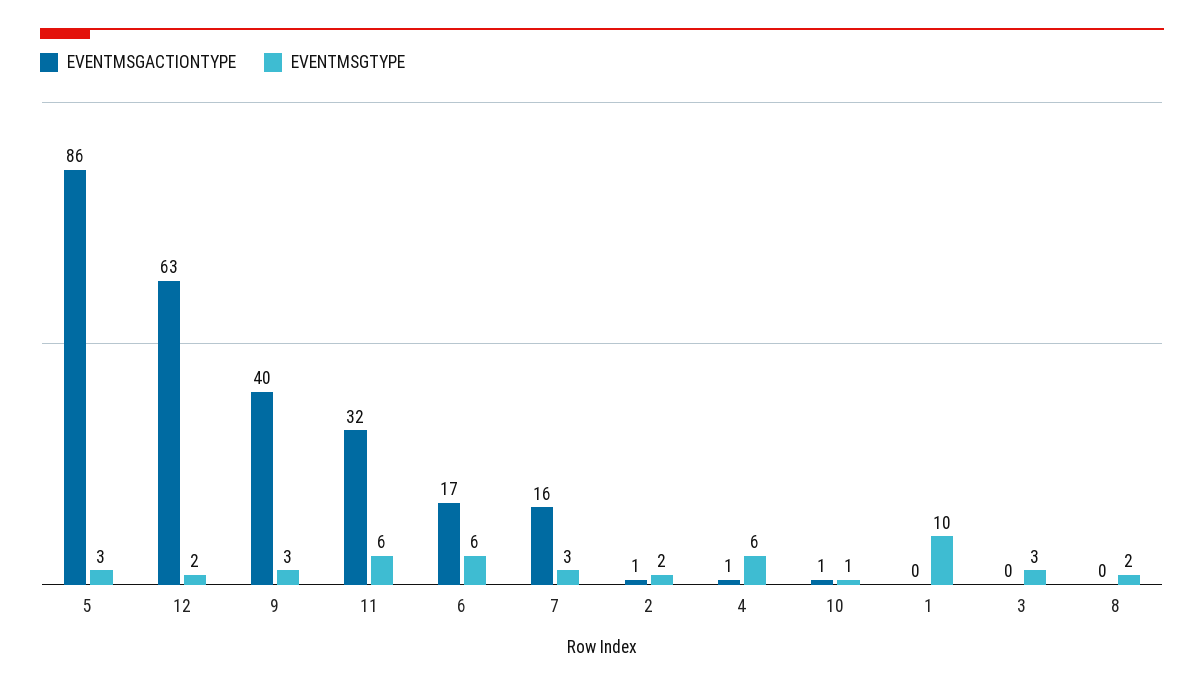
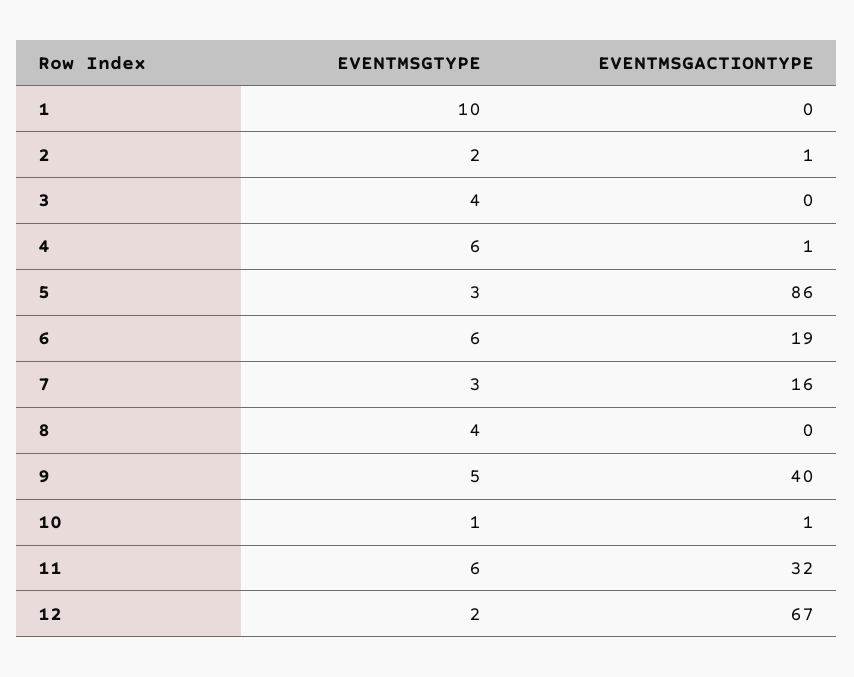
EVENTMSGACTIONTYPE, 12: 63 -> 67
EVENTMSGTYPE, 9: 3 -> 5
EVENTMSGACTIONTYPE, 6: 17 -> 19
EVENTMSGTYPE, 3: 3 -> 4
EVENTMSGTYPE, 8: 2 -> 4

